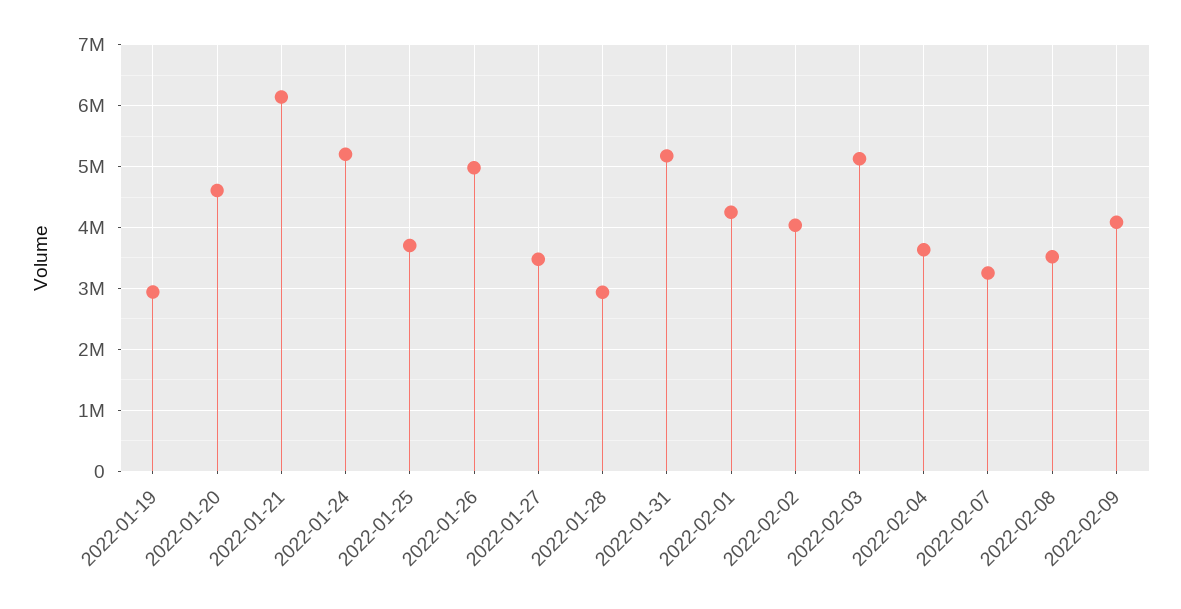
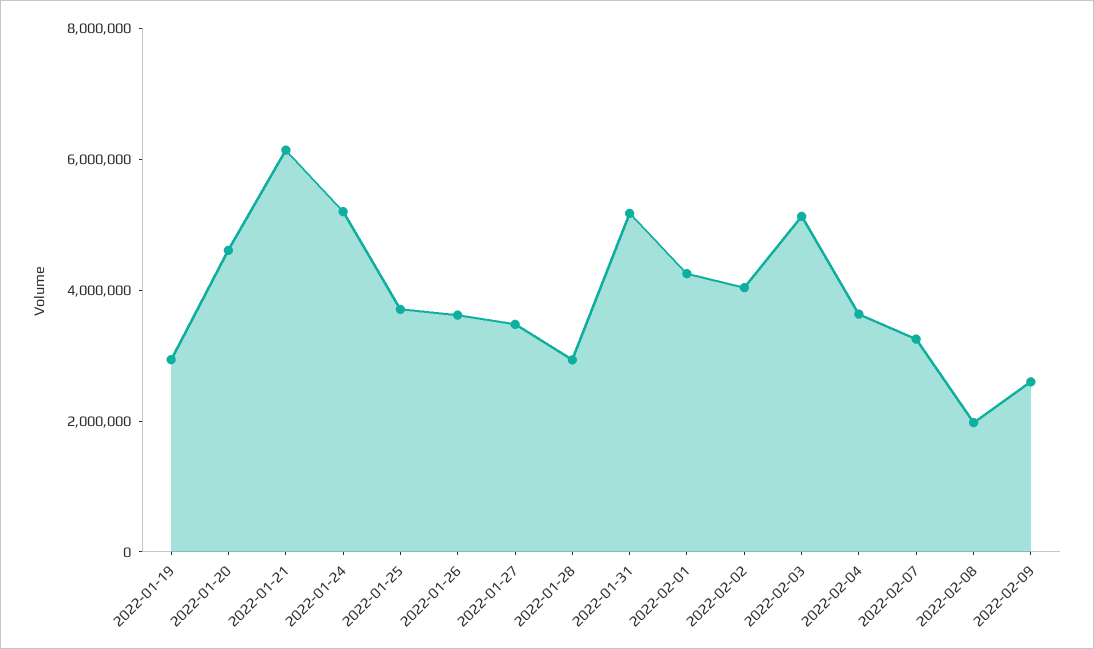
2022-01-26: 5000000 -> 3500000
2022-02-08: 3500000 -> 2000000
2022-02-09: 4100000 -> 2500000

